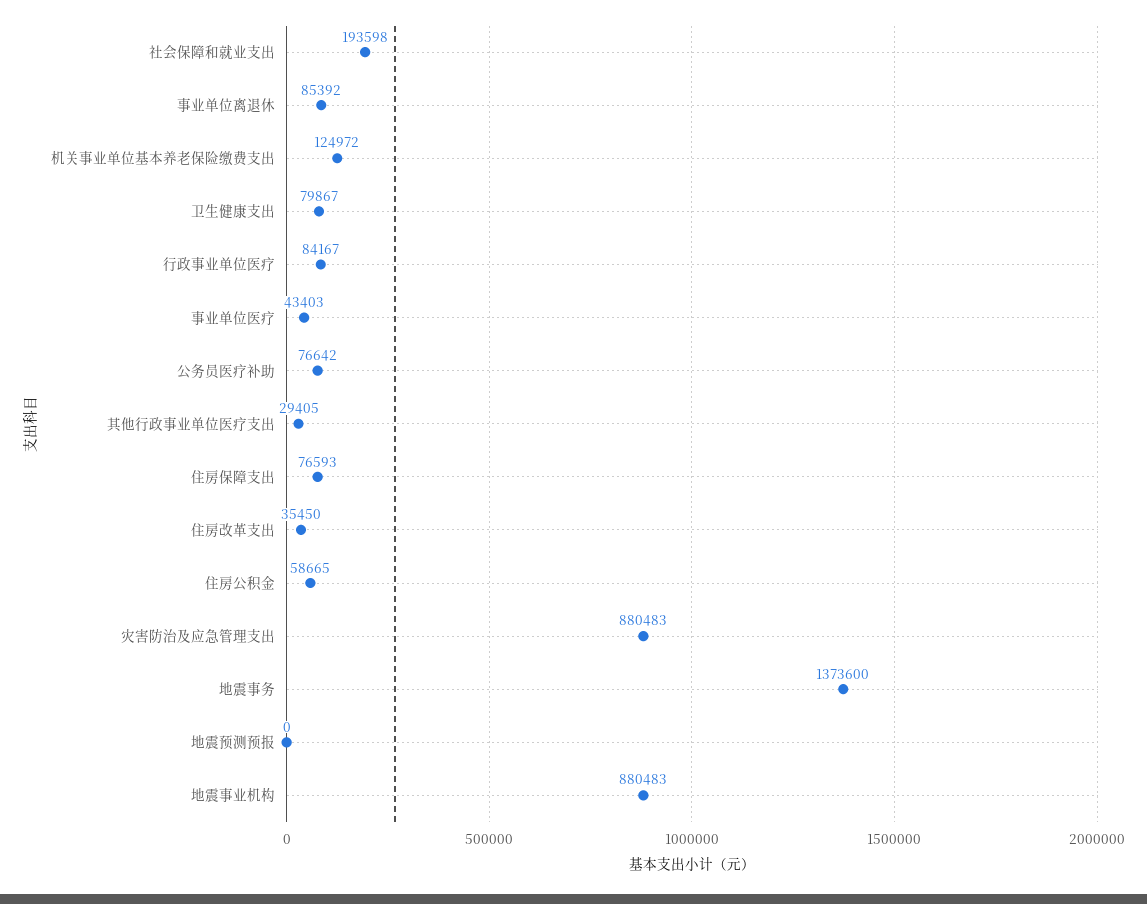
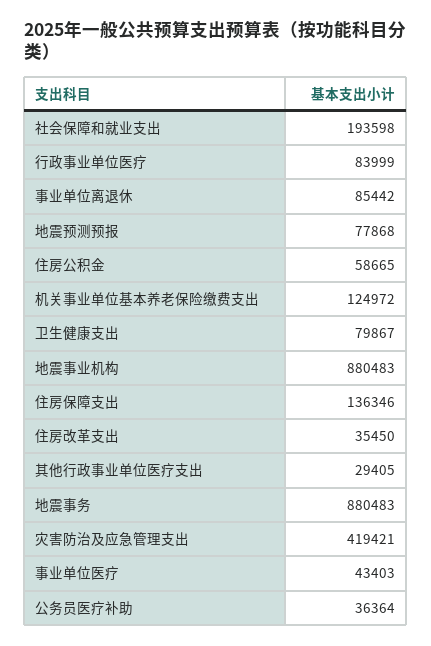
事业单位离退休: 85392 -> 85442
行政事业单位医疗: 84167 -> 83999
公务员医疗补助: 76642 -> 36364
住房保障支出: 76593 -> 136346
灾害防治及应急管理支出: 880483 -> 419421
地震事务: 1373600 -> 880483
地震预测预报: 0 -> 77868

